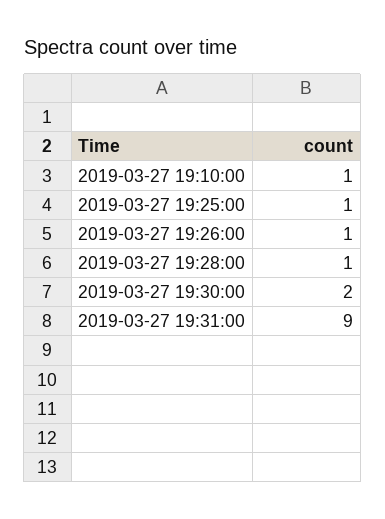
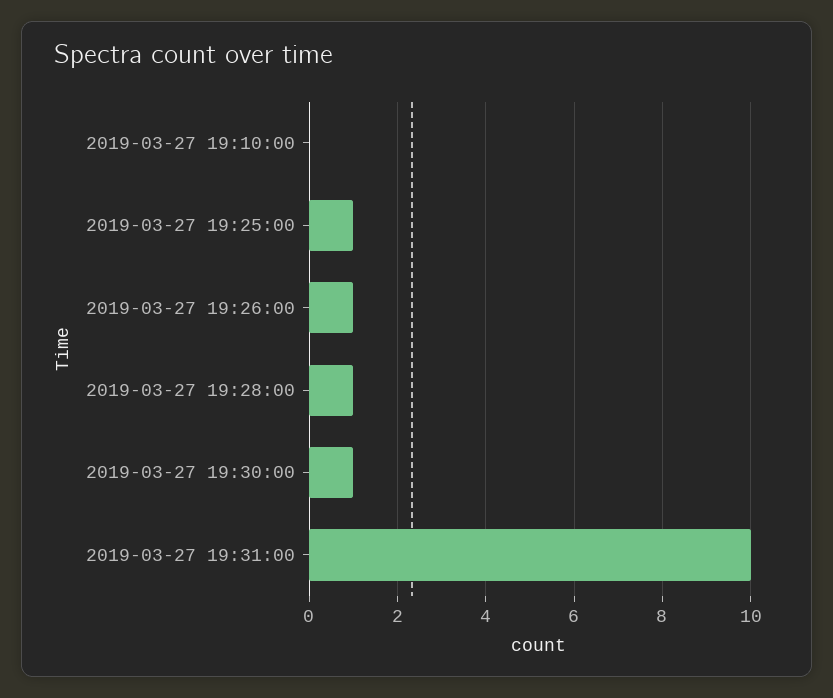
2019-03-27 19:10:00: 1 -> 0
2019-03-27 19:30:00: 2 -> 1
2019-03-27 19:31:00: 9 -> 10

